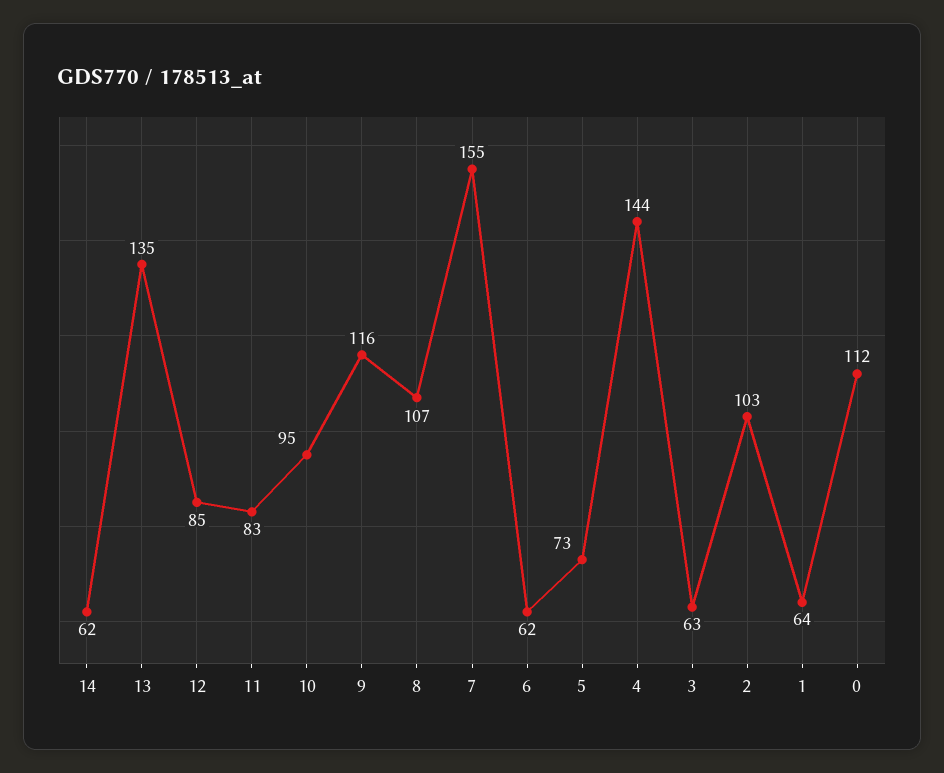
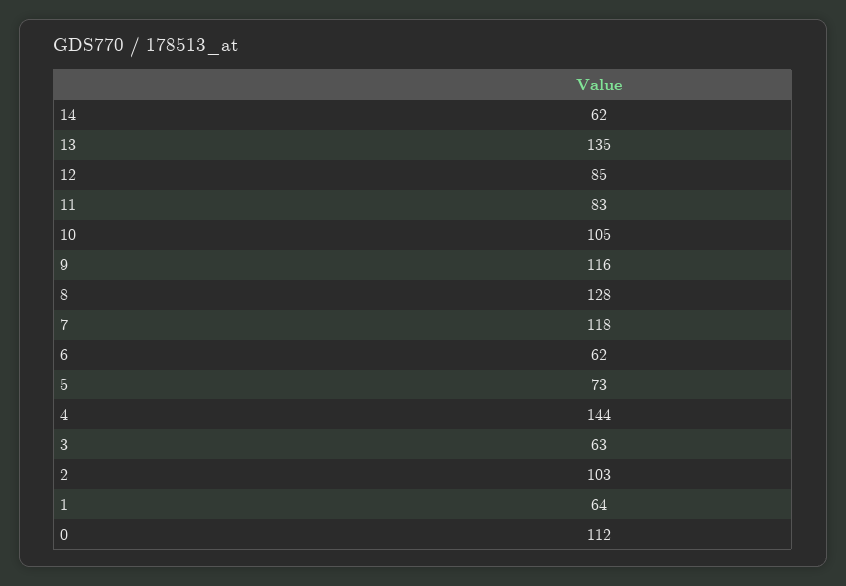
10: 95 -> 105
8: 107 -> 128
7: 155 -> 118

